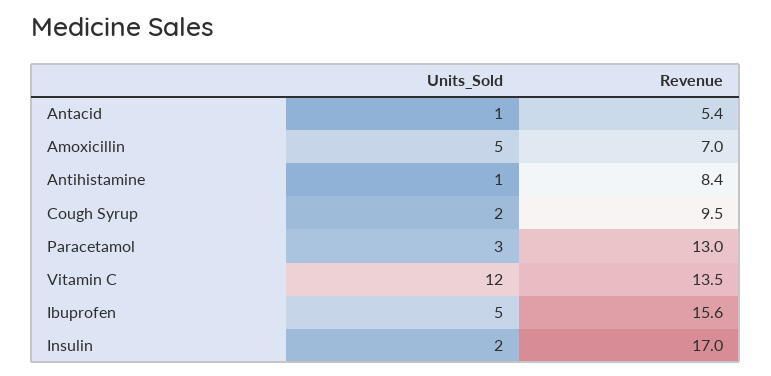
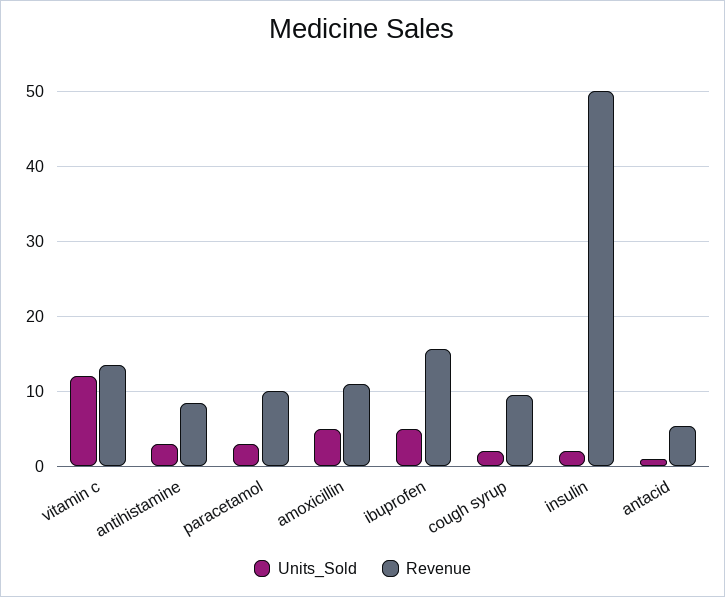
Revenue, Amoxicillin: 7 -> 11
Units_Sold, Antihistamine: 1 -> 3
Revenue, Paracetamol: 13 -> 10
Revenue, Insulin: 17 -> 50

